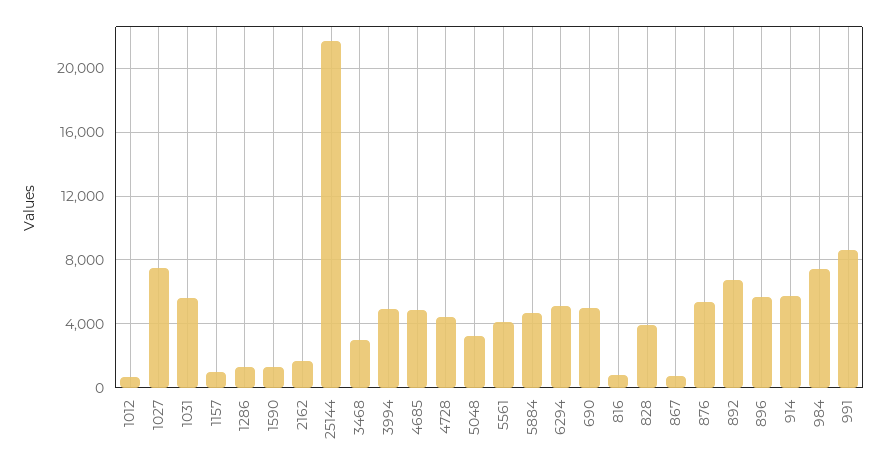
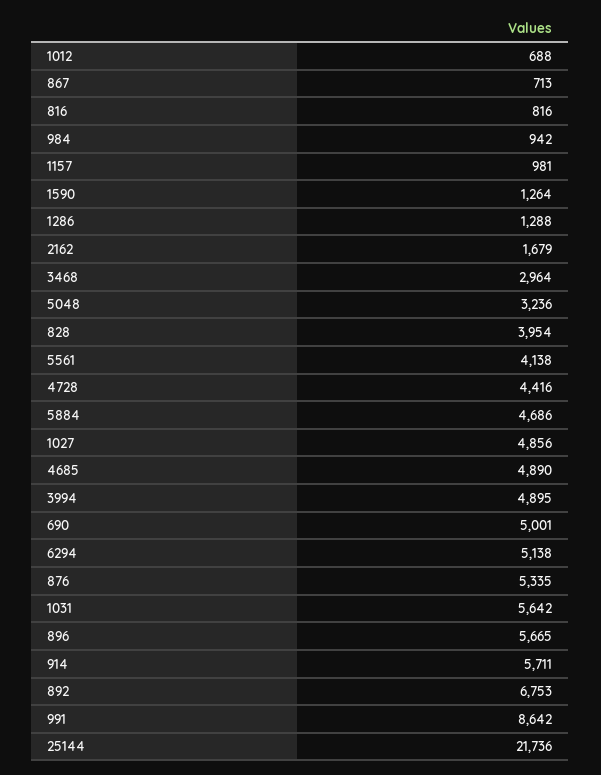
1027: 7500 -> 4856
984: 7500 -> 942

